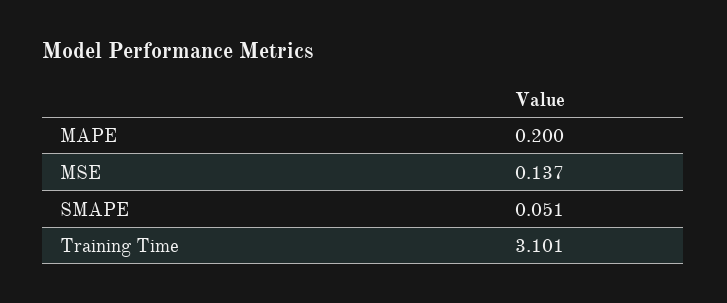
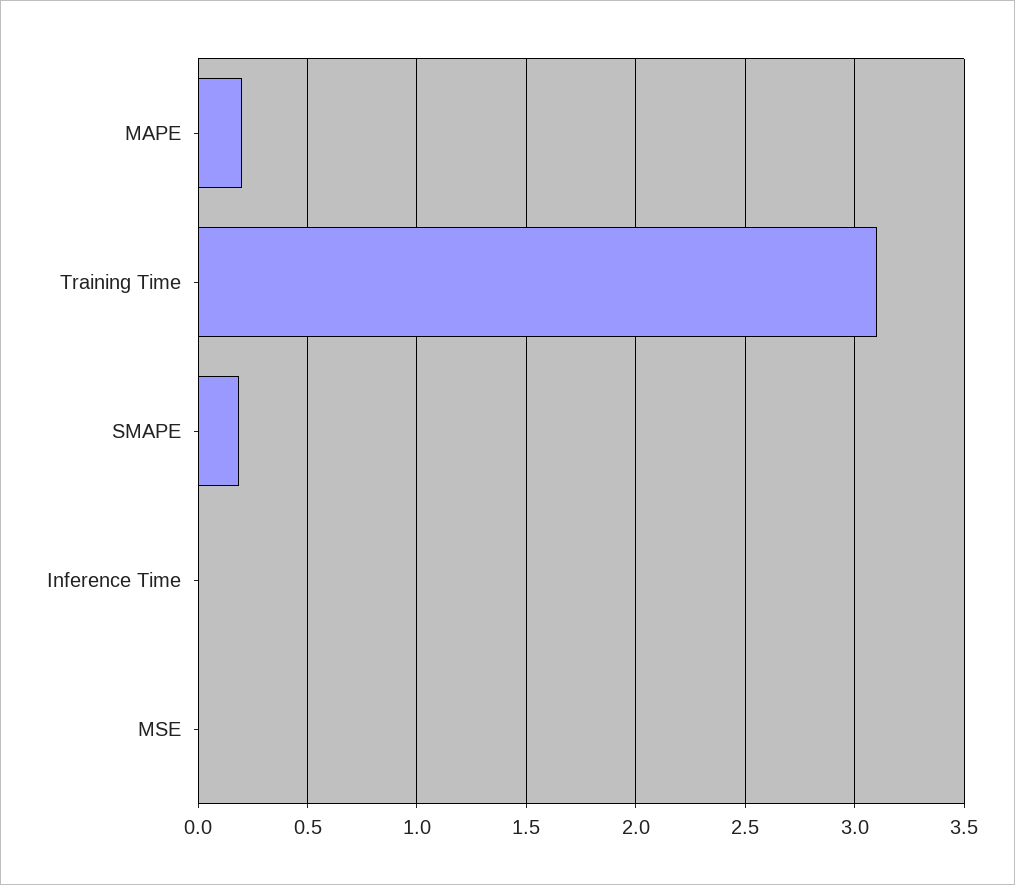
MSE: 0.137 -> 0
SMAPE: 0.051 -> 0.2
Inference Time: none -> 0

